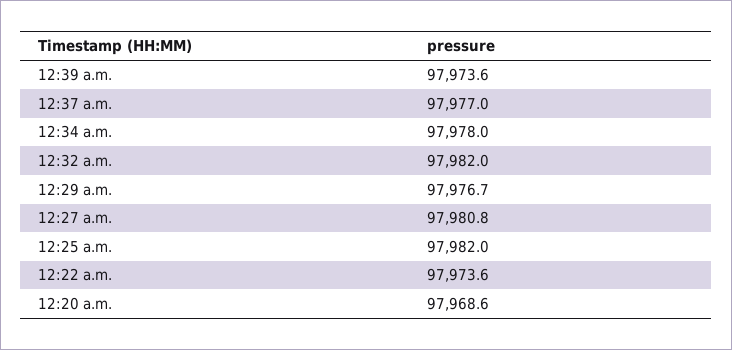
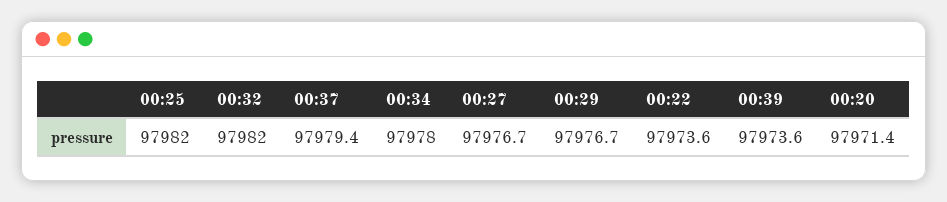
12:37 a.m.: 97977 -> 97979.4
12:27 a.m.: 97980.8 -> 97976.7
12:20 a.m.: 97968.6 -> 97971.4

